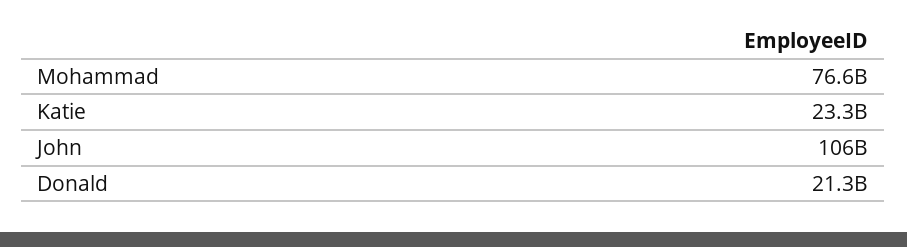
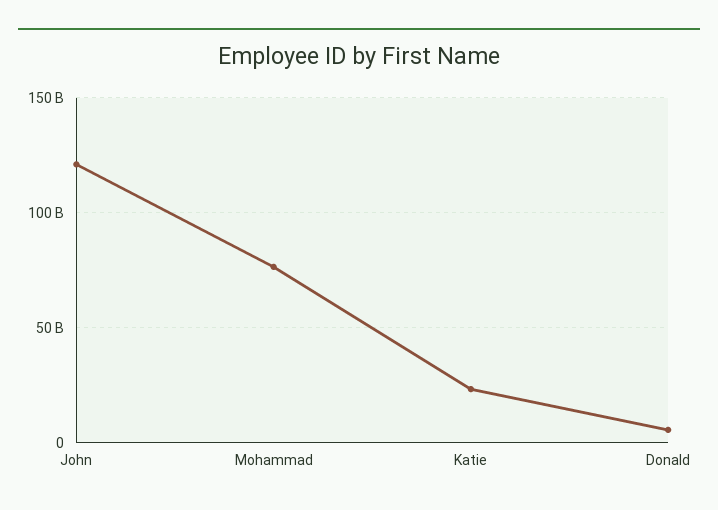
John: 106000000000 -> 120000000000
Donald: 21300000000 -> 5000000000

